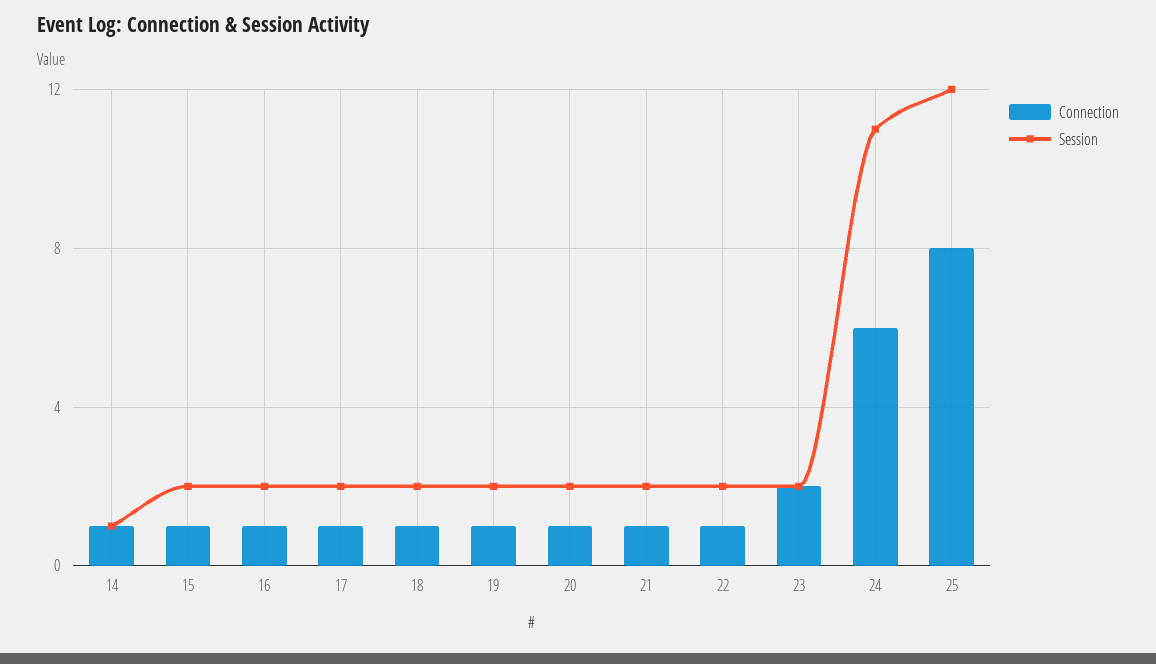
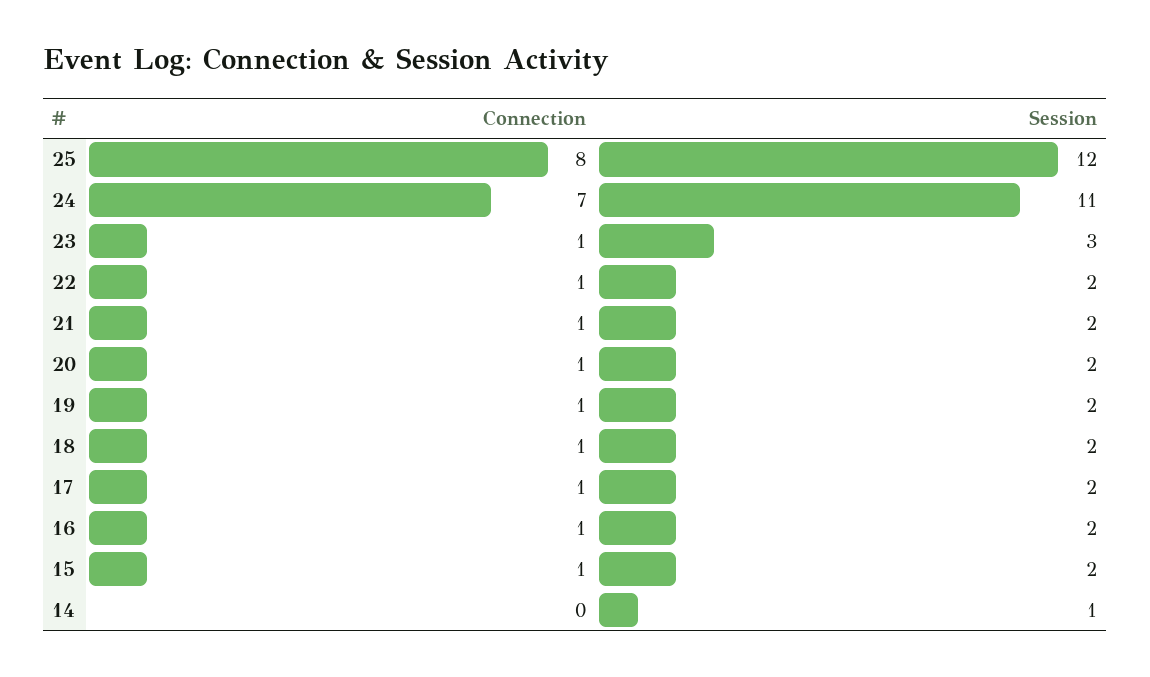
Connection, 14: 1 -> 0
Connection, 23: 2 -> 1
Session, 23: 2 -> 3
Connection, 24: 6 -> 7

